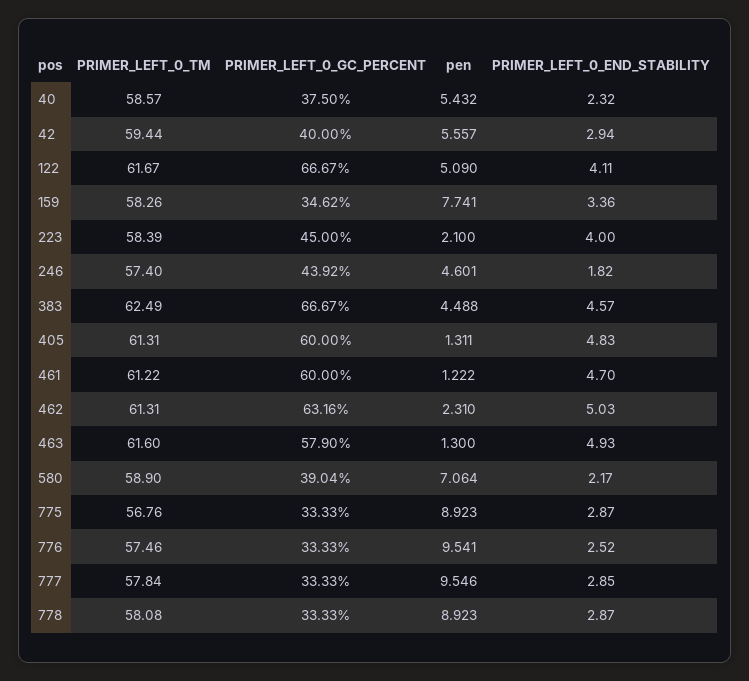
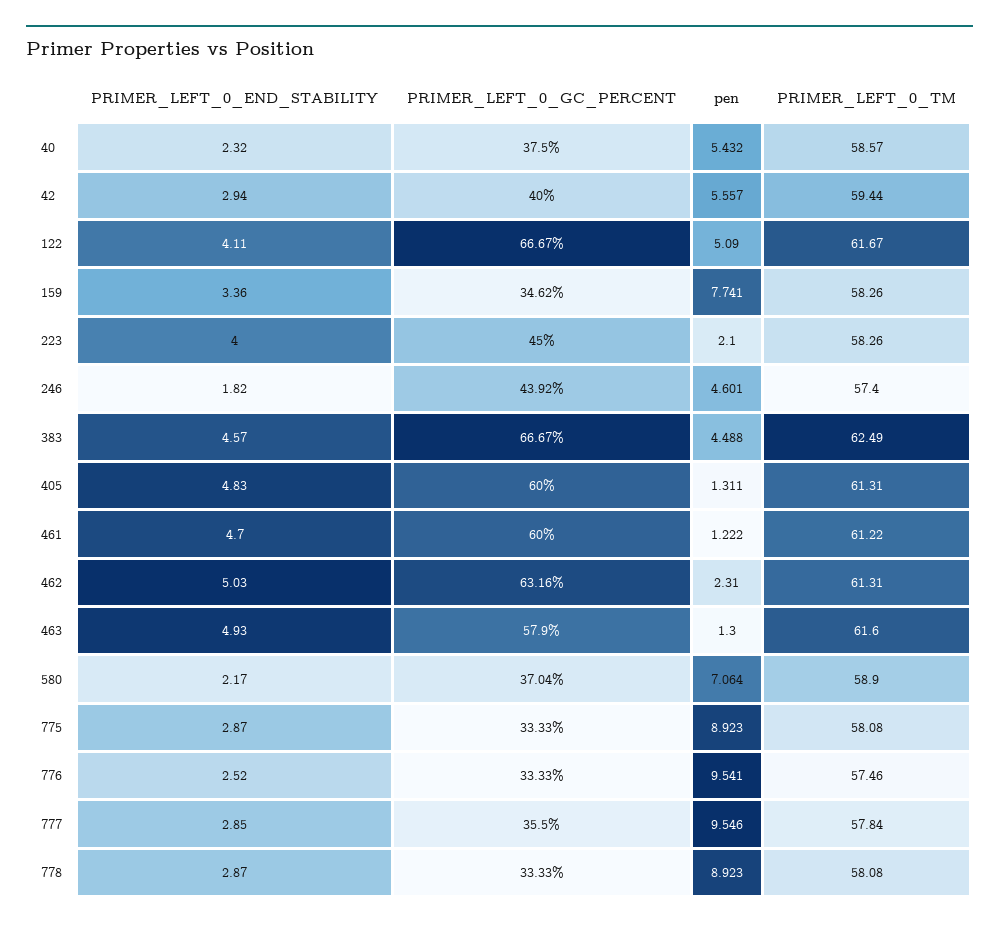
PRIMER_LEFT_0_TM, 223: 58.39 -> 58.26
PRIMER_LEFT_0_GC_PERCENT, 580: 39.04 -> 37.04
PRIMER_LEFT_0_TM, 775: 56.76 -> 58.08
PRIMER_LEFT_0_GC_PERCENT, 777: 33.33 -> 35.5

